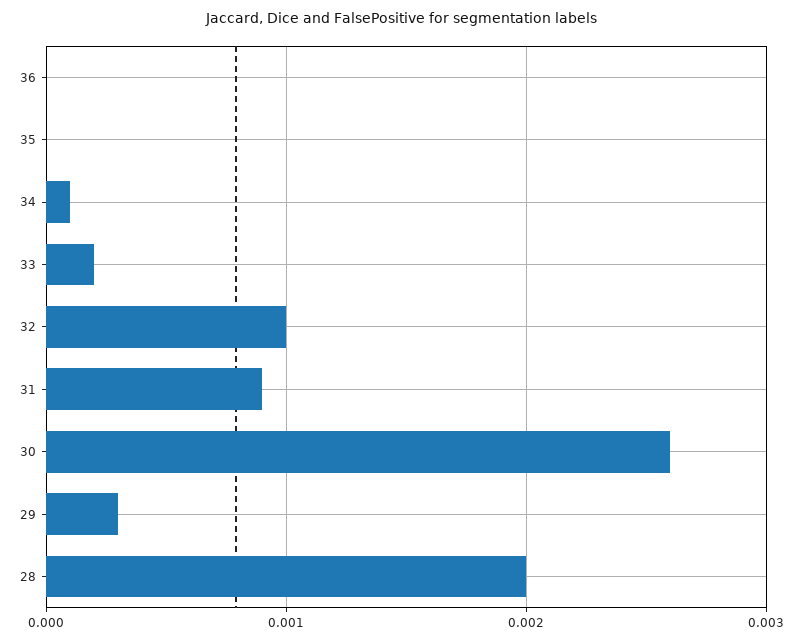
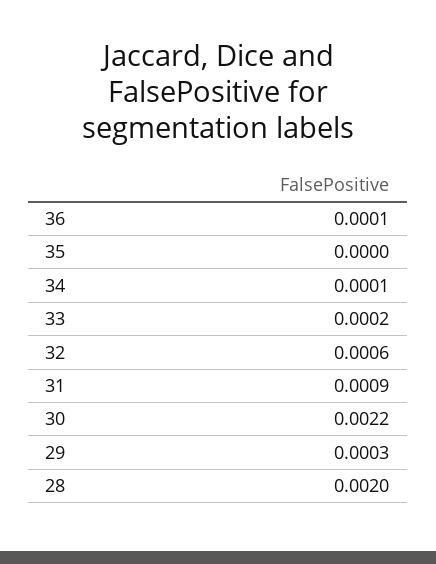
36: 0 -> 0.0001
32: 0.001 -> 0.0006
30: 0.0026 -> 0.0022

